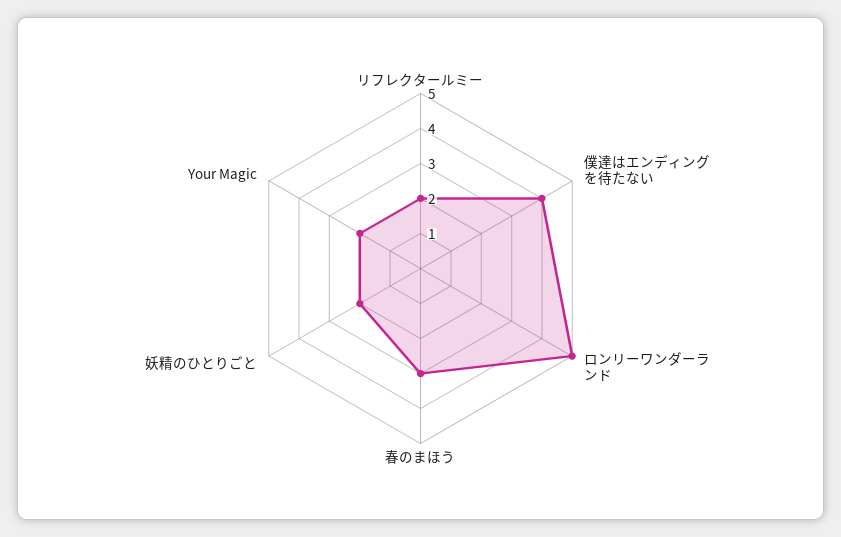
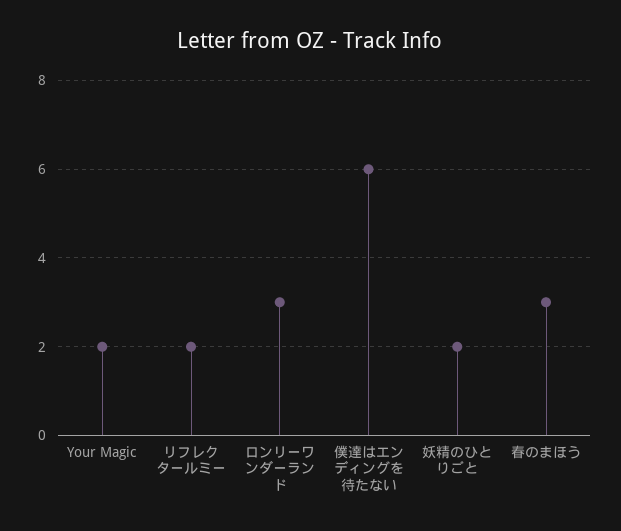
僕達はエンディングを待たない: 4 -> 6
ロンリーワンダーランド: 5 -> 3

